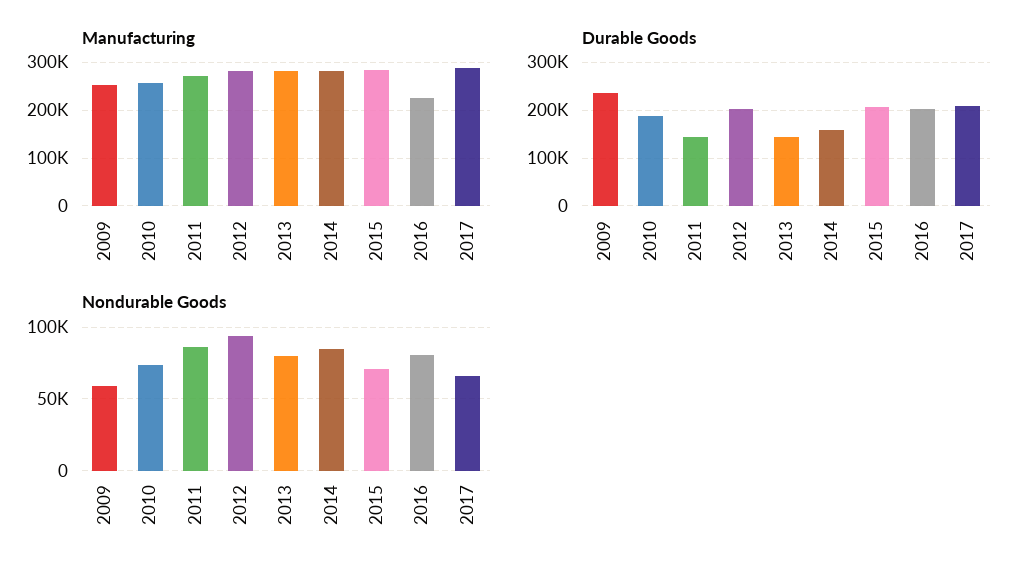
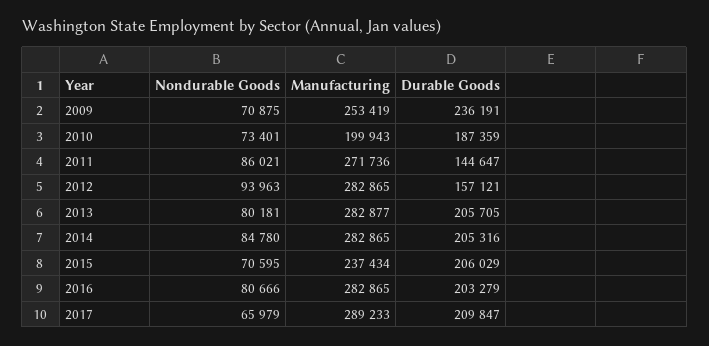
Manufacturing, 2010: 260000 -> 199943
Manufacturing, 2015: 280000 -> 237434
Manufacturing, 2016: 220000 -> 282865
Durable Goods, 2012: 200000 -> 157121
Durable Goods, 2013: 140000 -> 205705
Durable Goods, 2014: 160000 -> 205316
Nondurable Goods, 2009: 60000 -> 70875

